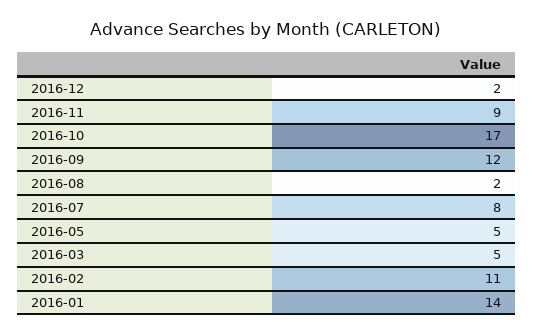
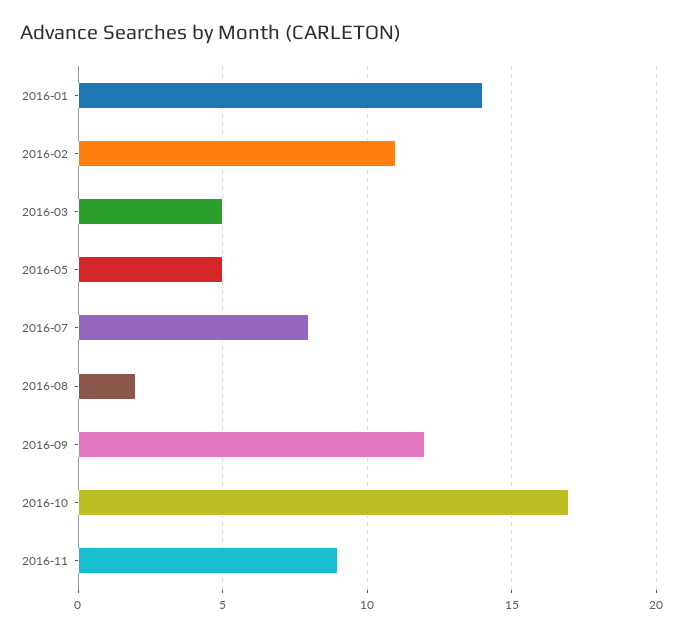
2016-12: 2 -> none

